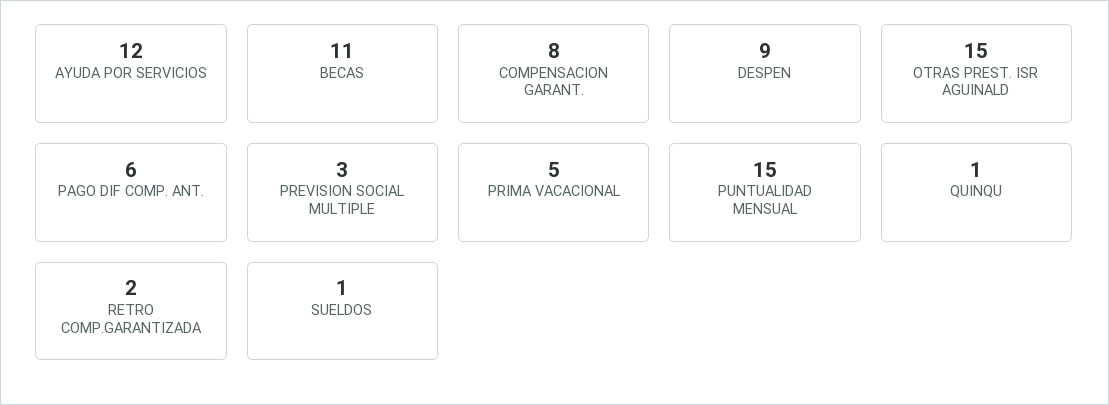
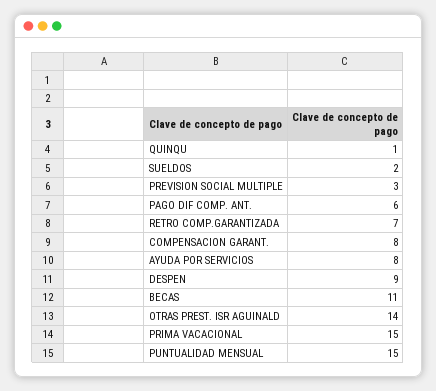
AYUDA POR SERVICIOS: 12 -> 8
OTRAS PREST. ISR AGUINALD: 15 -> 14
PRIMA VACACIONAL: 5 -> 15
RETRO COMP.GARANTIZADA: 2 -> 7
SUELDOS: 1 -> 2

